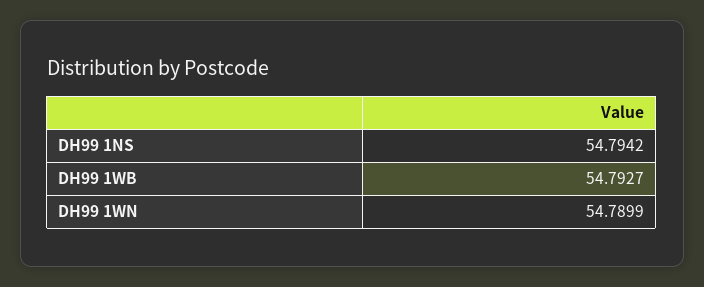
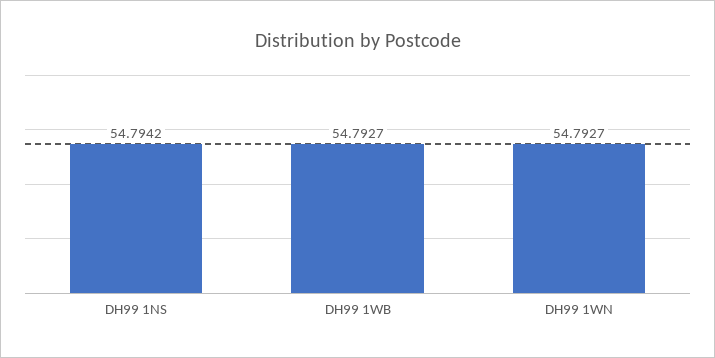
DH99 1WN: 54.7899 -> 54.7927

